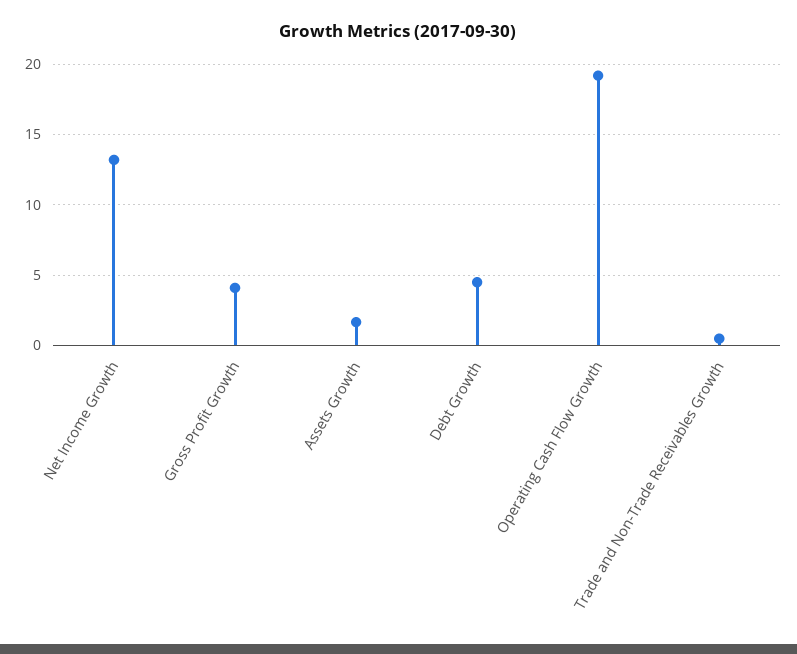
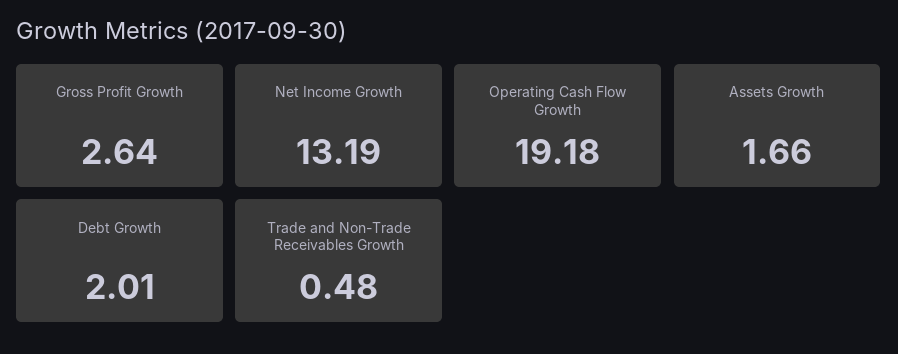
Gross Profit Growth: 4 -> 2.64
Debt Growth: 4.5 -> 2.01

